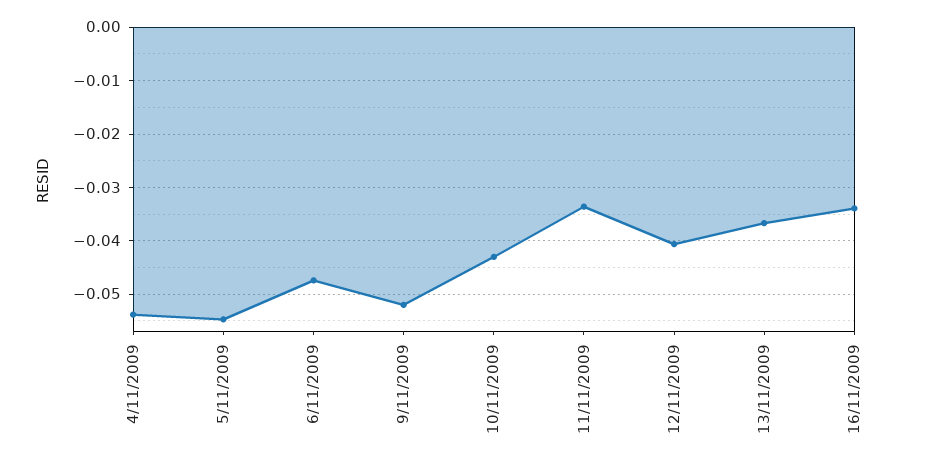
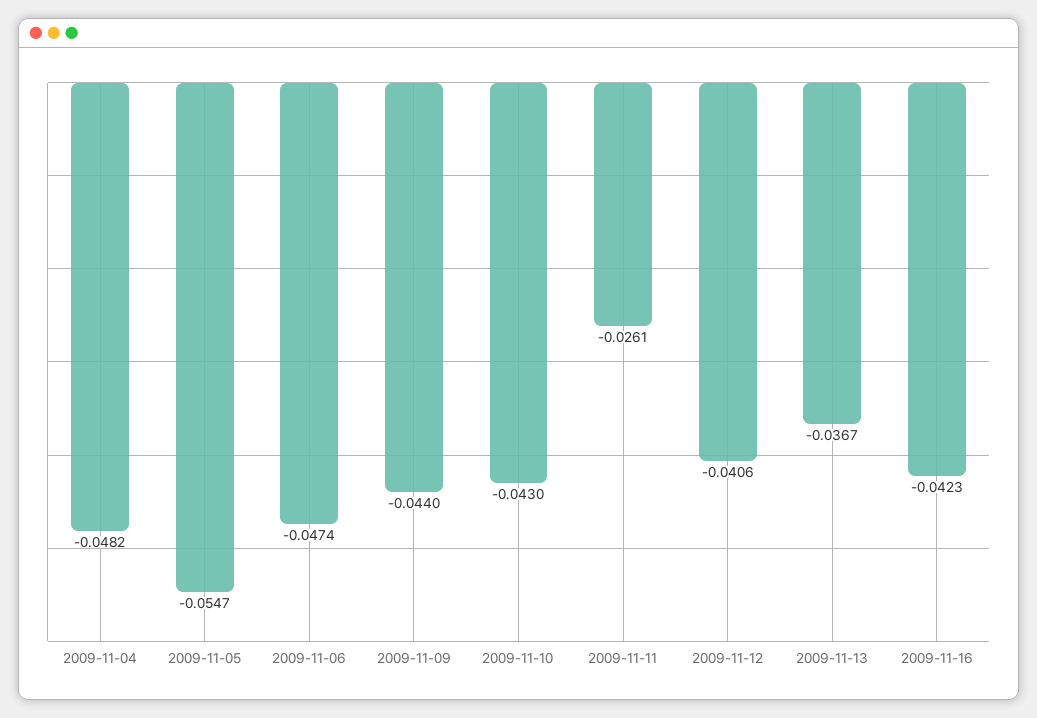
4/11/2009: -0.054 -> -0.0482
9/11/2009: -0.052 -> -0.044
11/11/2009: -0.034 -> -0.0261
16/11/2009: -0.034 -> -0.0423

